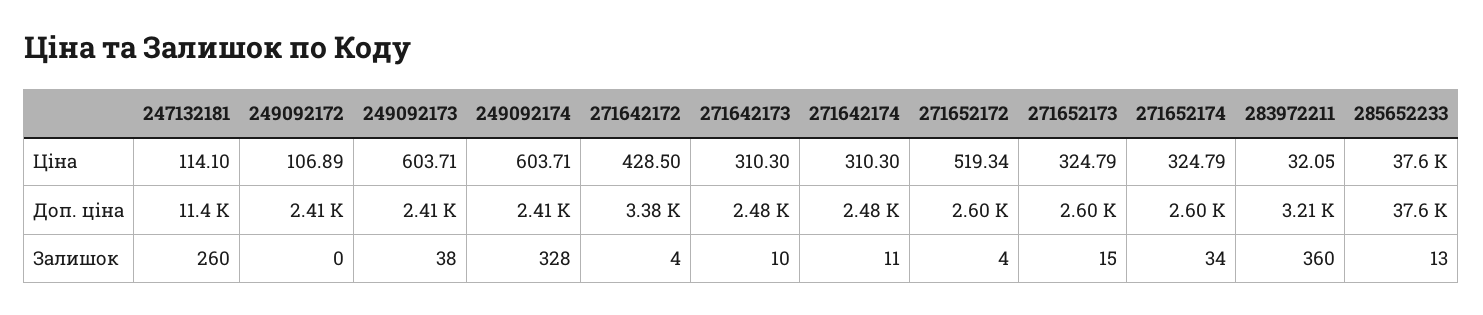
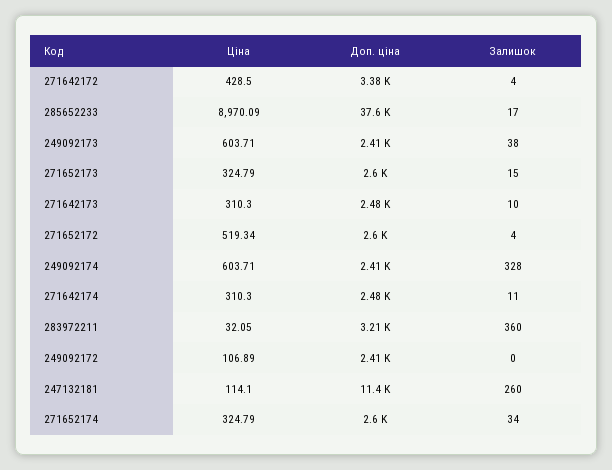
285652233, Ціна: 37600 -> 8970.09
285652233, Залишок: 13 -> 17

